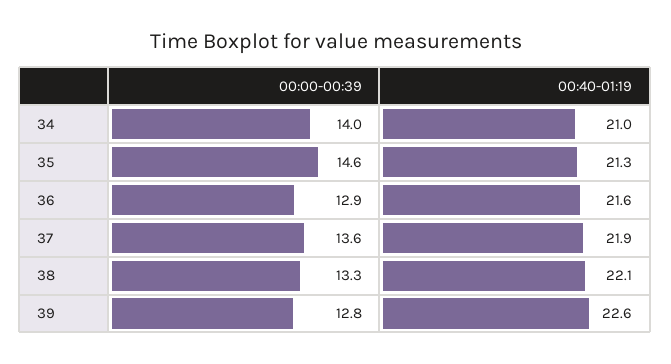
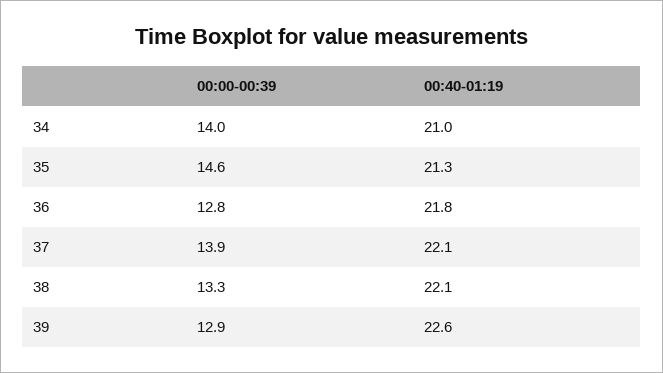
00:00-00:39, 36: 12.9 -> 12.8
00:40-01:19, 36: 21.6 -> 21.8
00:00-00:39, 37: 13.6 -> 13.9
00:40-01:19, 37: 21.9 -> 22.1
00:00-00:39, 39: 12.8 -> 12.9

